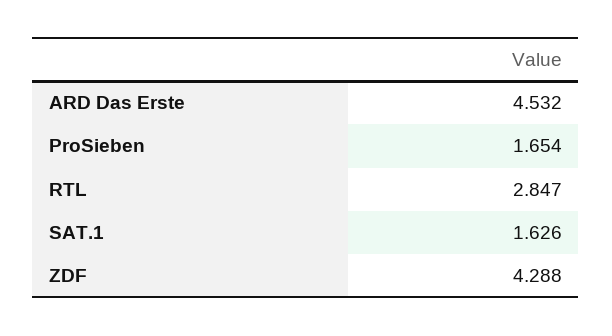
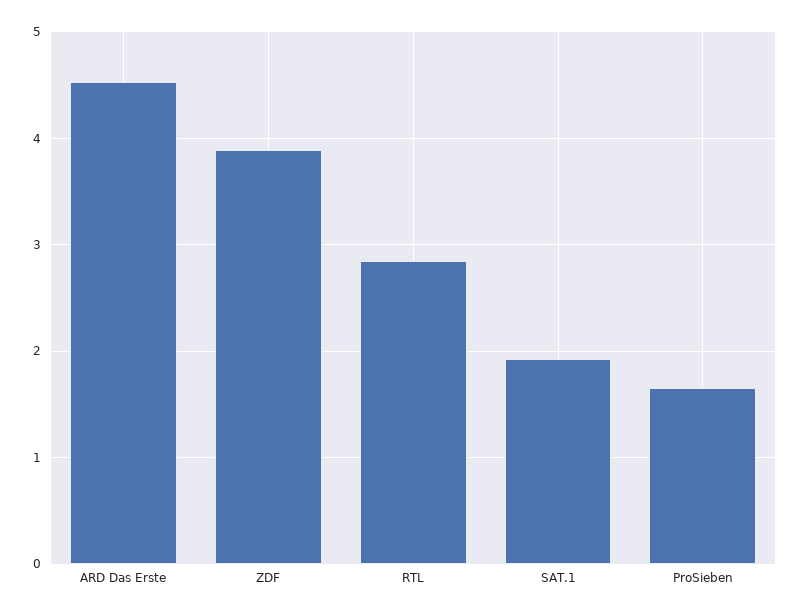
SAT.1: 1.626 -> 1.9
ZDF: 4.288 -> 3.9

